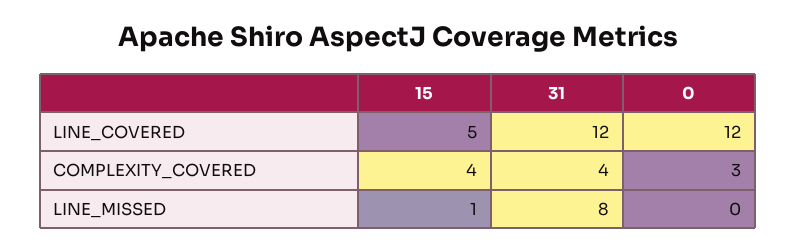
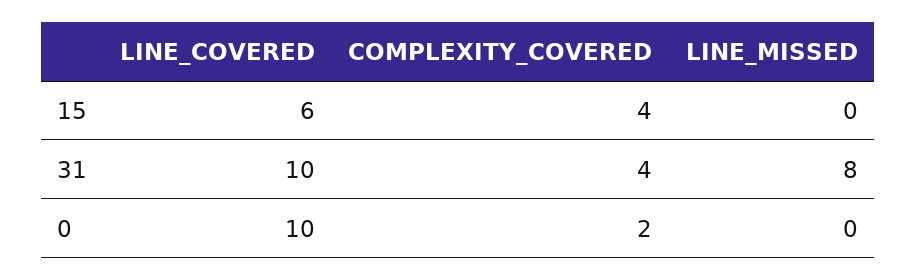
15, LINE_COVERED: 5 -> 6
31, LINE_COVERED: 12 -> 10
0, LINE_COVERED: 12 -> 10
0, COMPLEXITY_COVERED: 3 -> 2
15, LINE_MISSED: 1 -> 0

